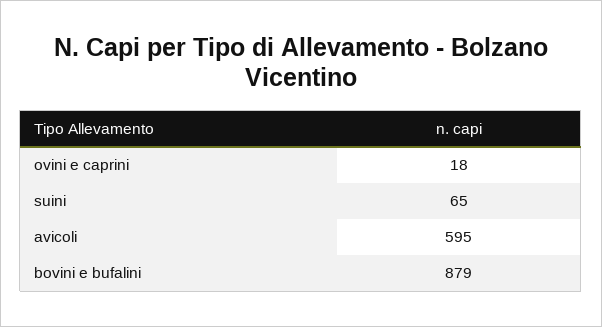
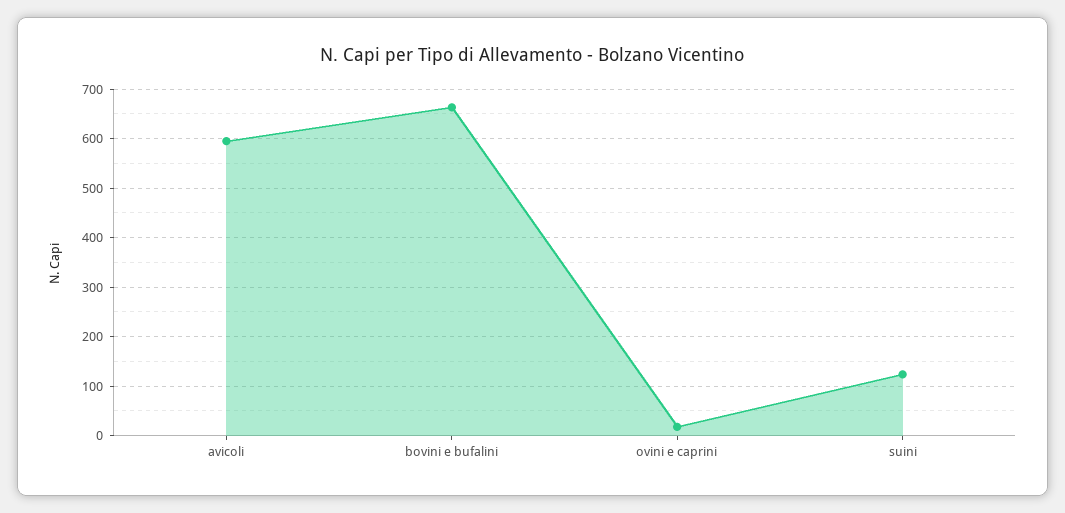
suini: 65 -> 120
bovini e bufalini: 879 -> 660

